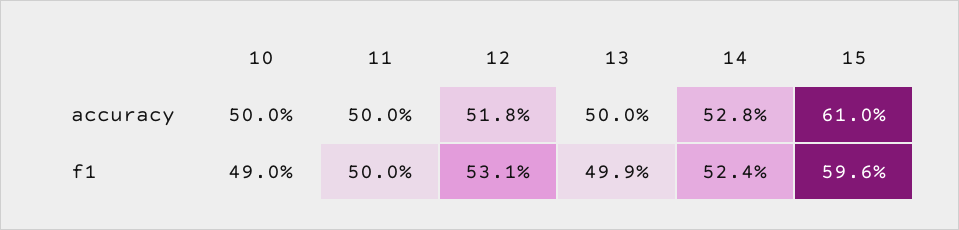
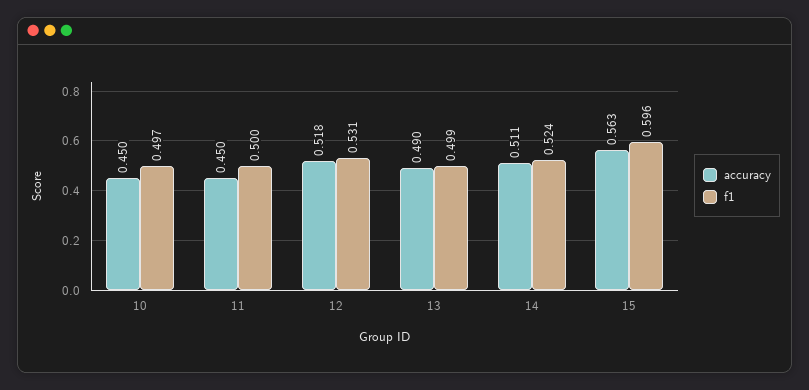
accuracy, 10: 0.5 -> 0.45
accuracy, 11: 0.5 -> 0.45
accuracy, 13: 0.5 -> 0.49
accuracy, 14: 0.528 -> 0.511
accuracy, 15: 0.61 -> 0.563
f1, 10: 0.49 -> 0.497

